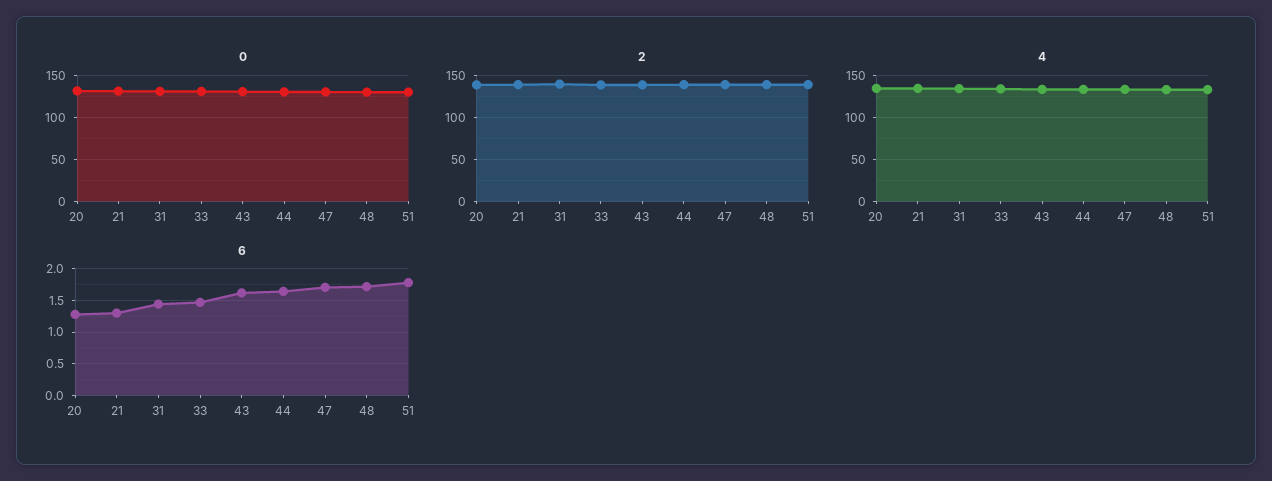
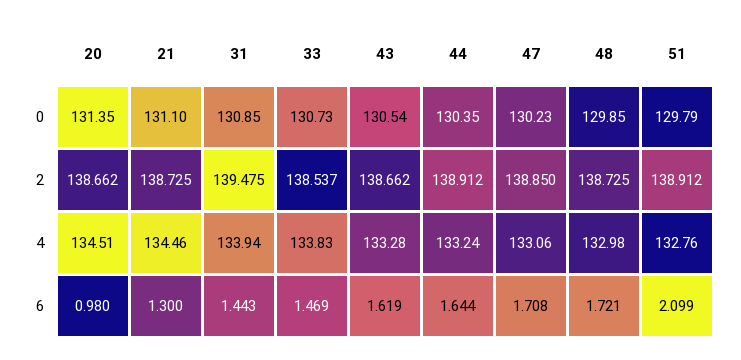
6, 20: 1.3 -> 0.98
6, 51: 1.8 -> 2.099

